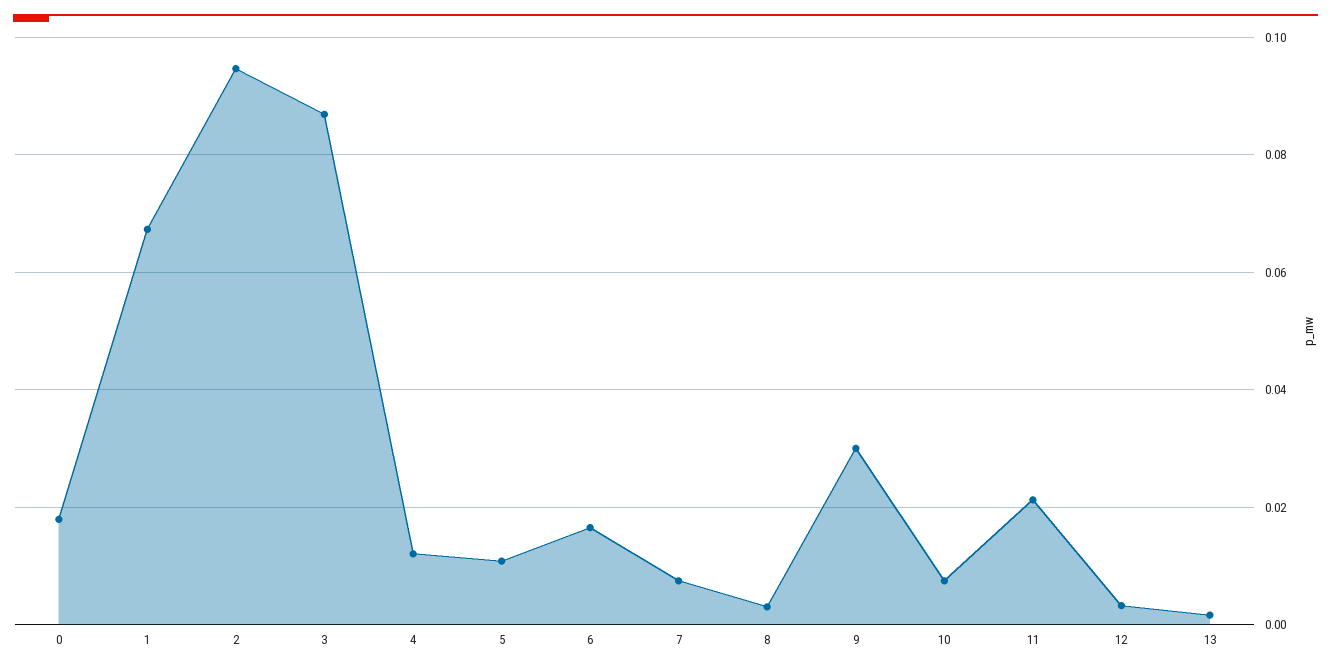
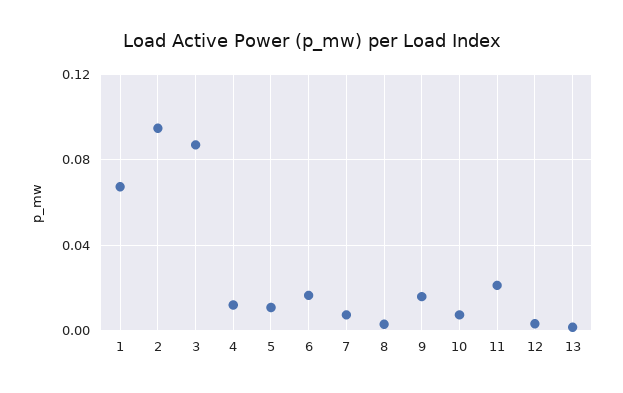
0: 0.018 -> none
9: 0.03 -> 0.015

